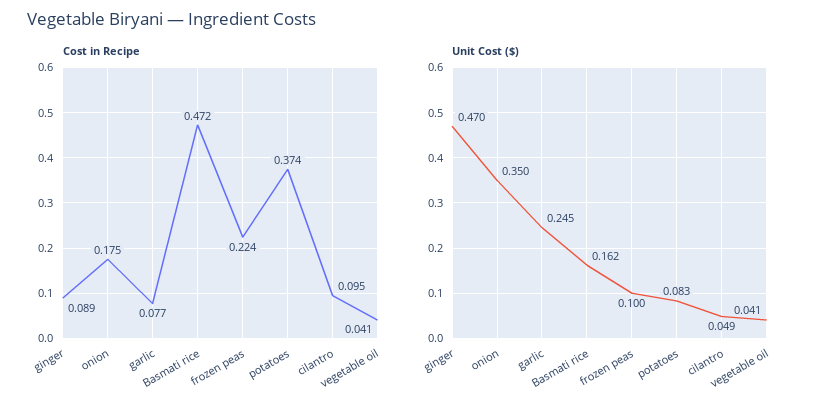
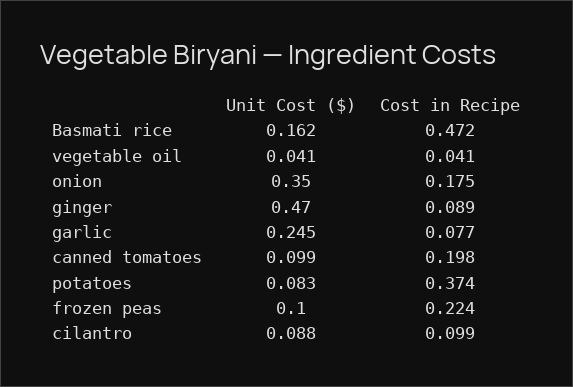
Cost in Recipe, cilantro: 0.095 -> 0.099
Unit Cost ($), cilantro: 0.049 -> 0.088
Unit Cost ($), canned tomatoes: none -> 0.099
Cost in Recipe, canned tomatoes: none -> 0.198

